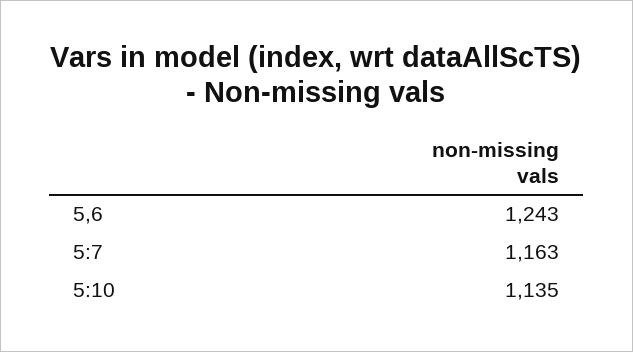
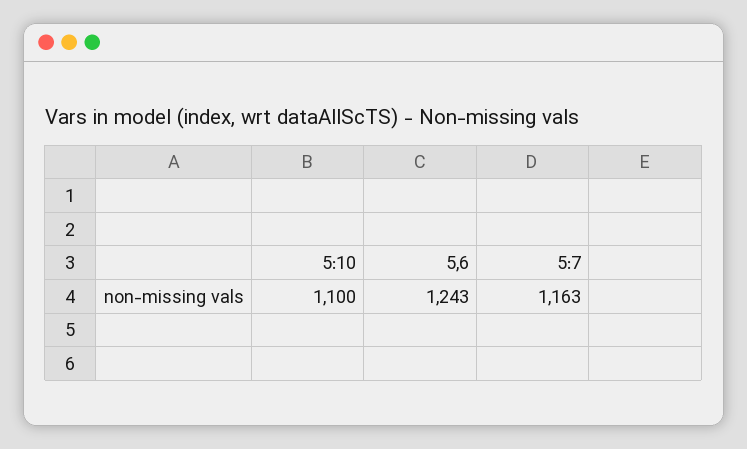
5:10: 1135 -> 1100

